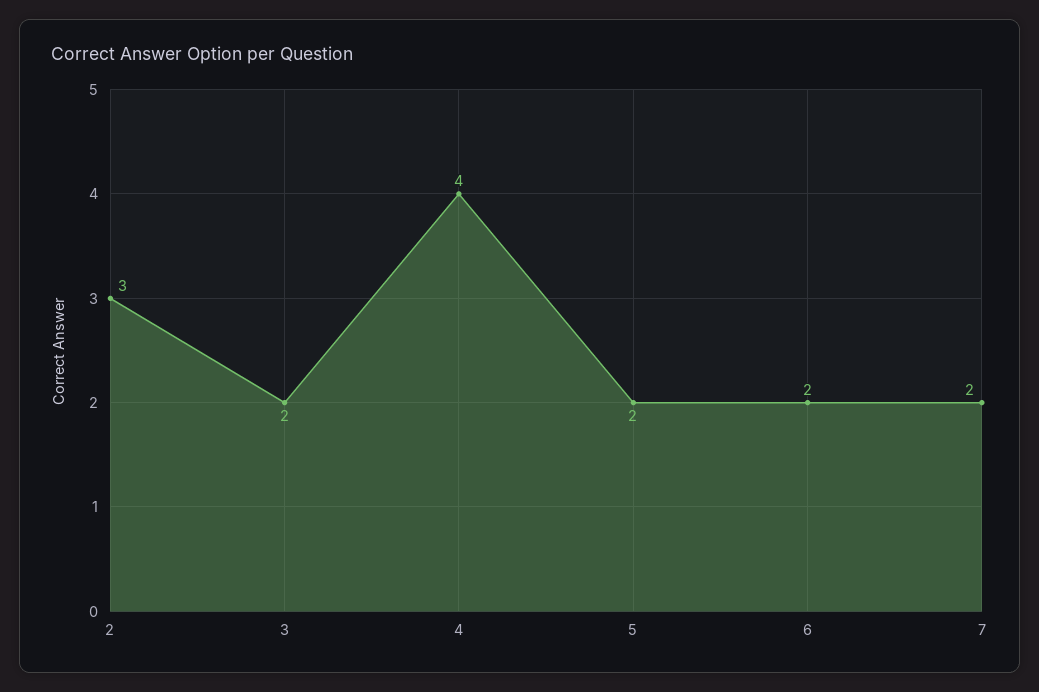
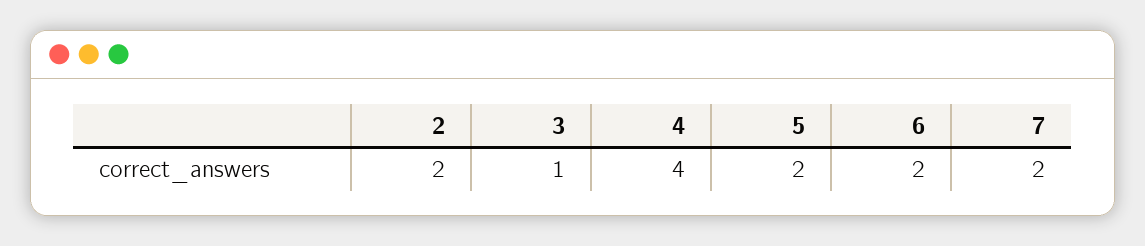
2: 3 -> 2
3: 2 -> 1

